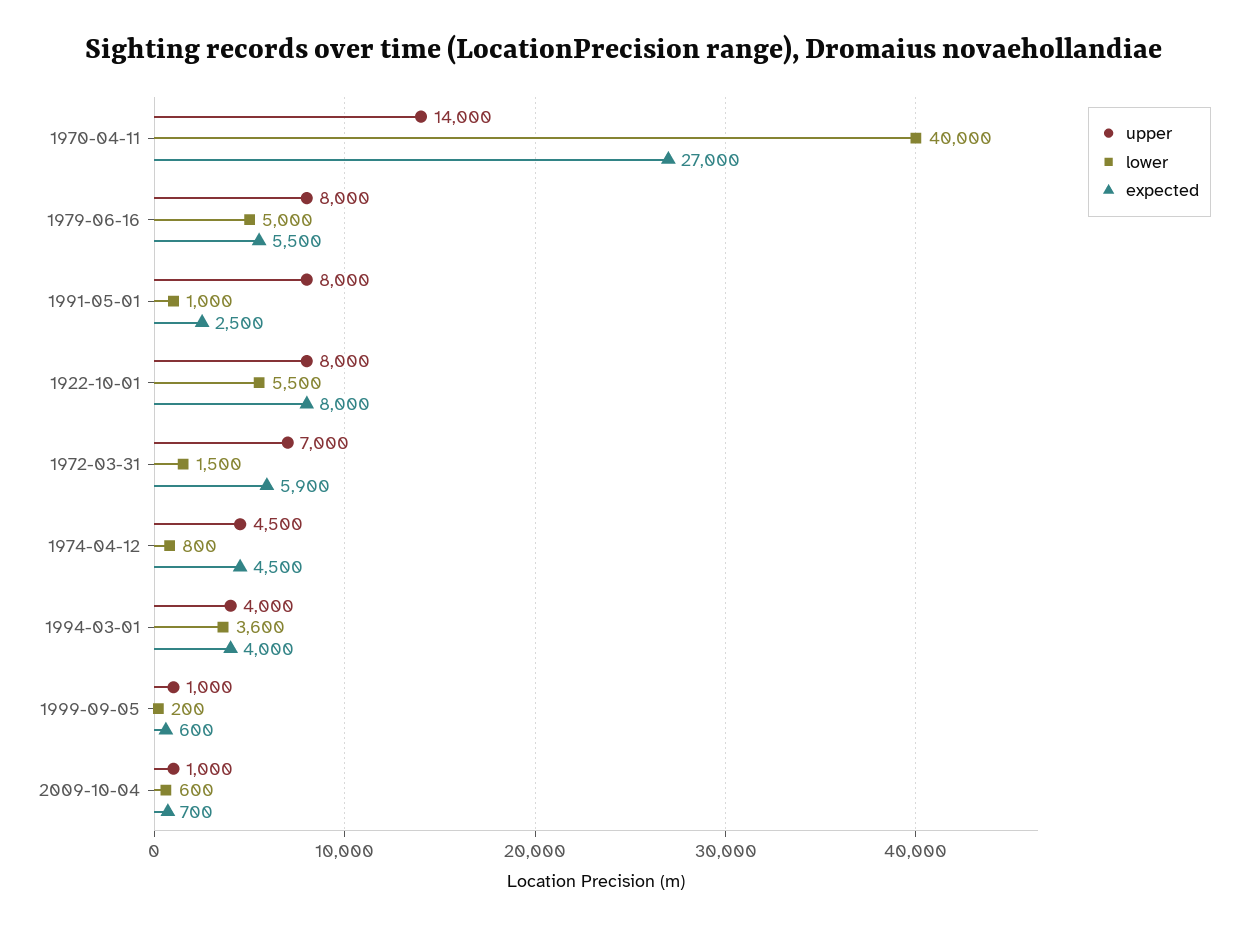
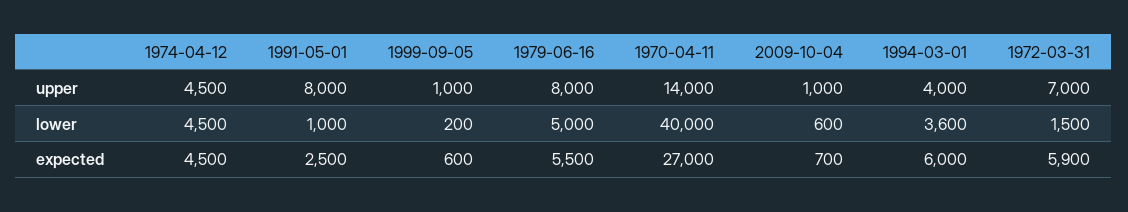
upper, 1922-10-01: 8000 -> none
lower, 1922-10-01: 5500 -> none
expected, 1922-10-01: 8000 -> none
lower, 1974-04-12: 800 -> 4500
expected, 1994-03-01: 4000 -> 6000

